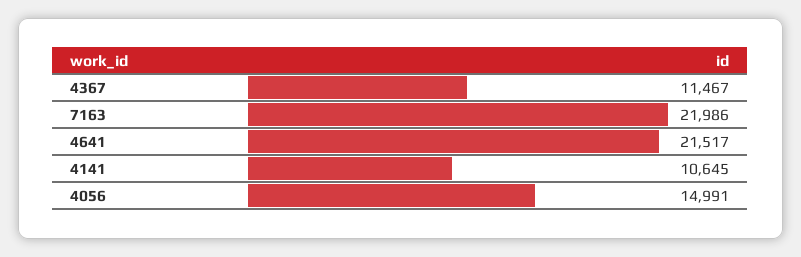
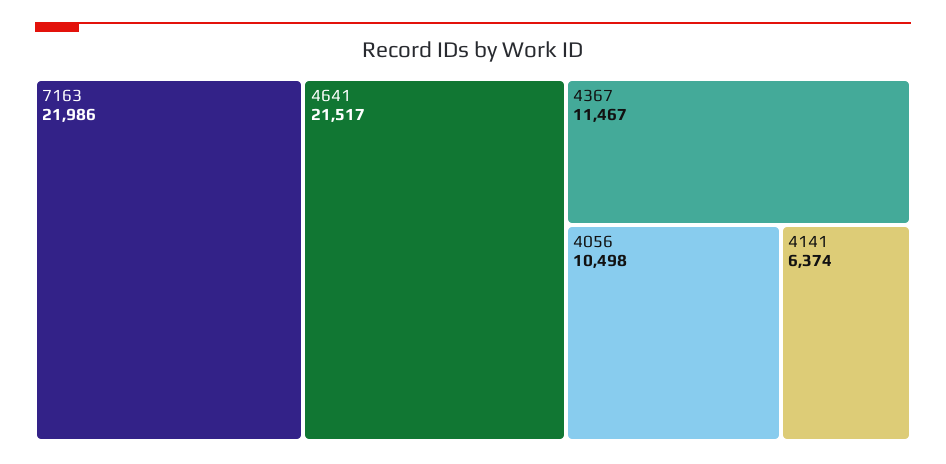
4141: 10645 -> 6374
4056: 14991 -> 10498

